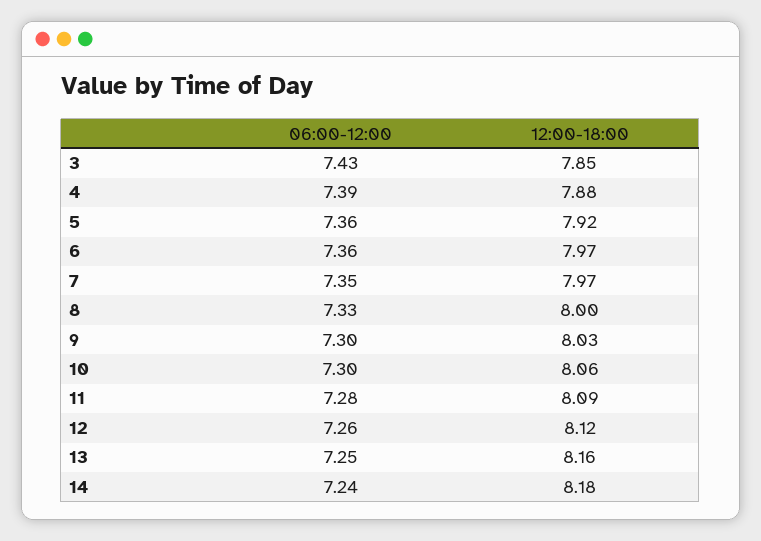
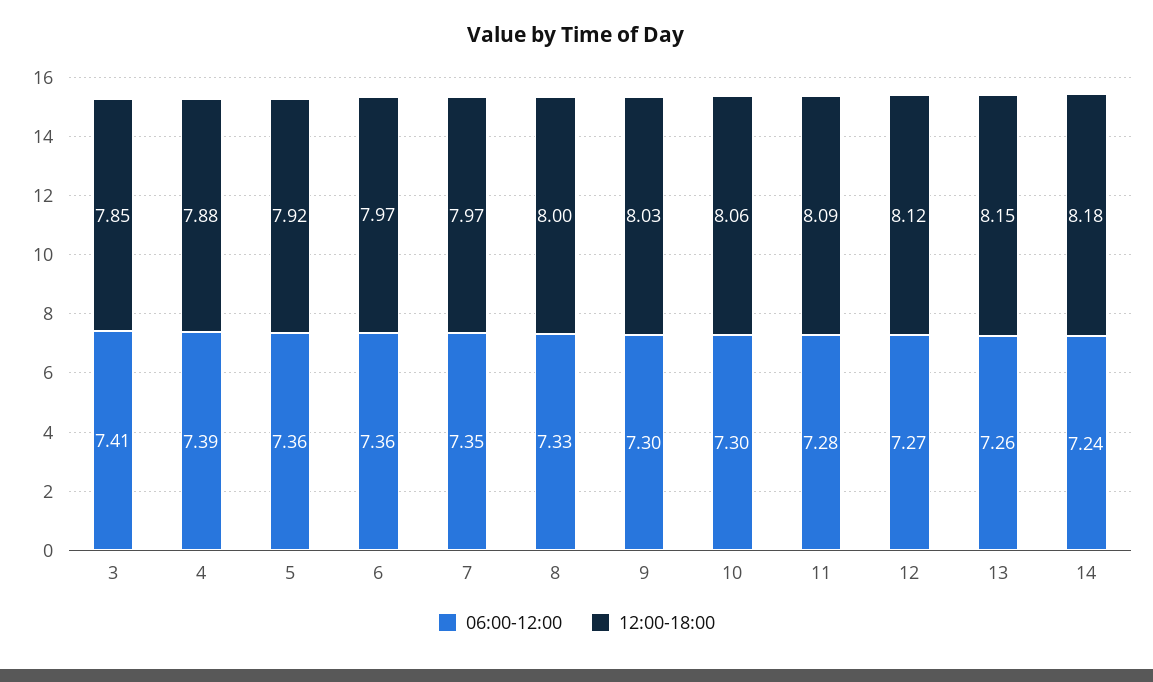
06:00-12:00, 3: 7.43 -> 7.41
06:00-12:00, 12: 7.26 -> 7.27
06:00-12:00, 13: 7.25 -> 7.26
12:00-18:00, 13: 8.16 -> 8.15

